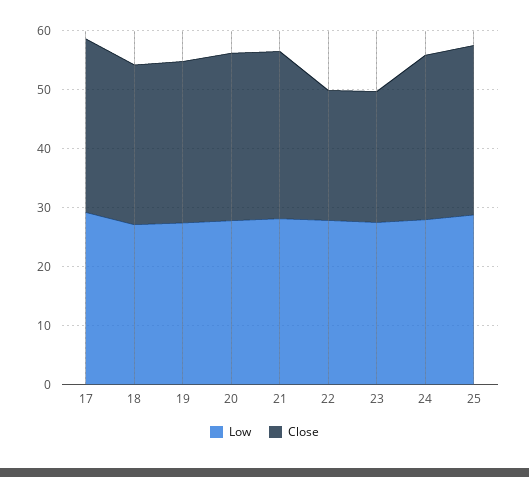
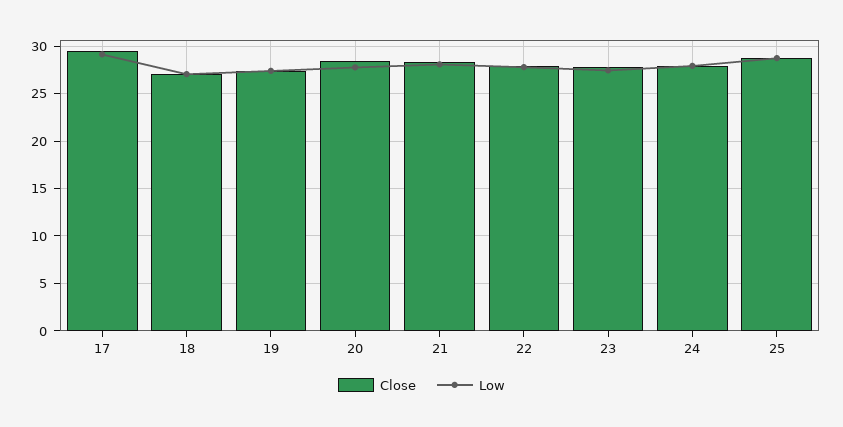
Close, 22: 22 -> 28
Close, 23: 22 -> 28

